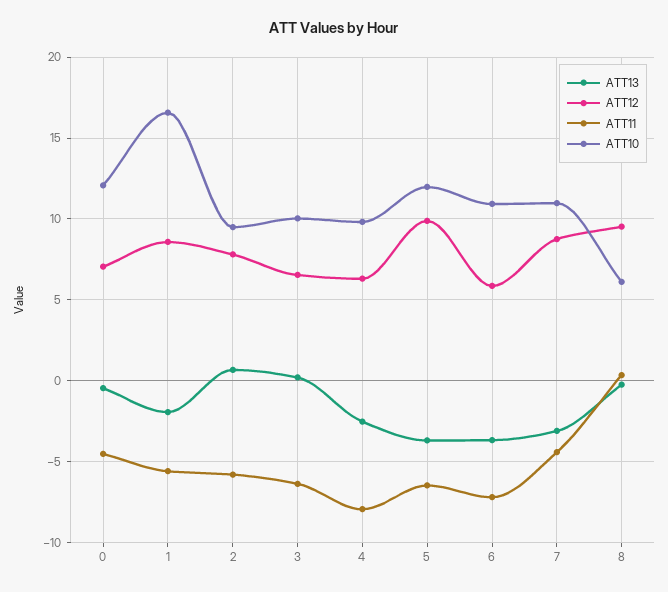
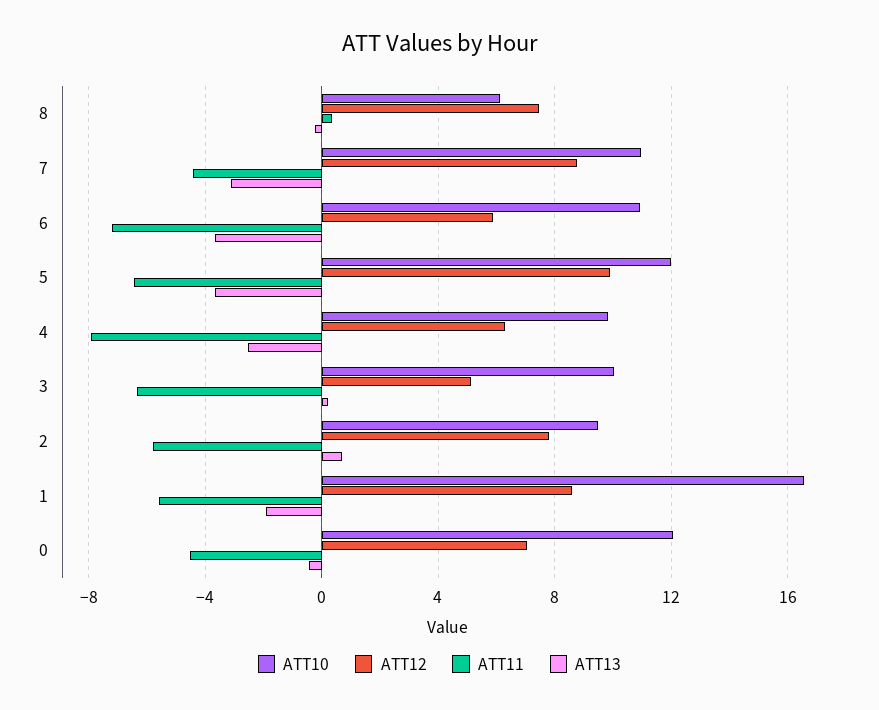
ATT12, 3: 6.5 -> 5
ATT12, 8: 9.5 -> 7.5

